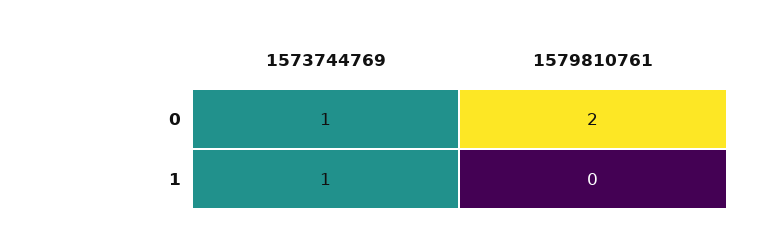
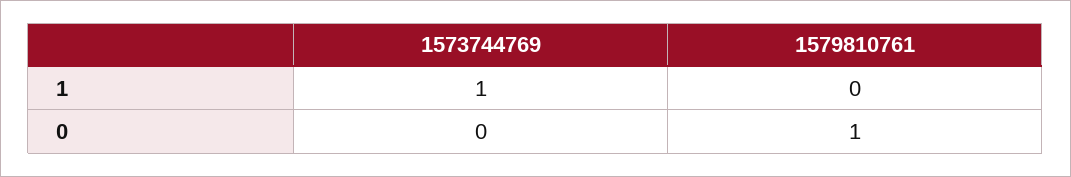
1573744769, 0: 1 -> 0
1579810761, 0: 2 -> 1

